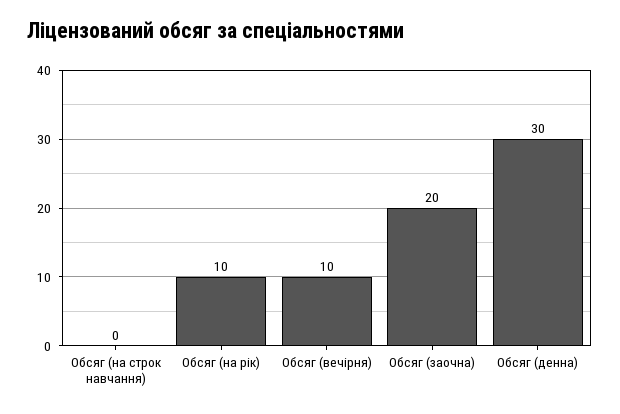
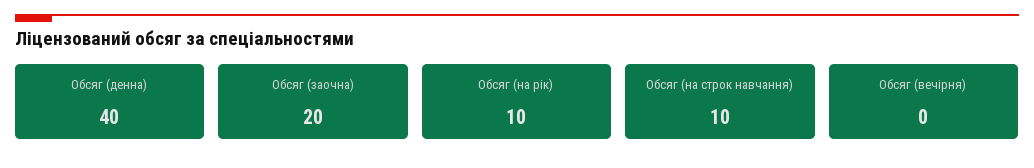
Обсяг (на строк навчання): 0 -> 10
Обсяг (вечірня): 10 -> 0
Обсяг (денна): 30 -> 40

